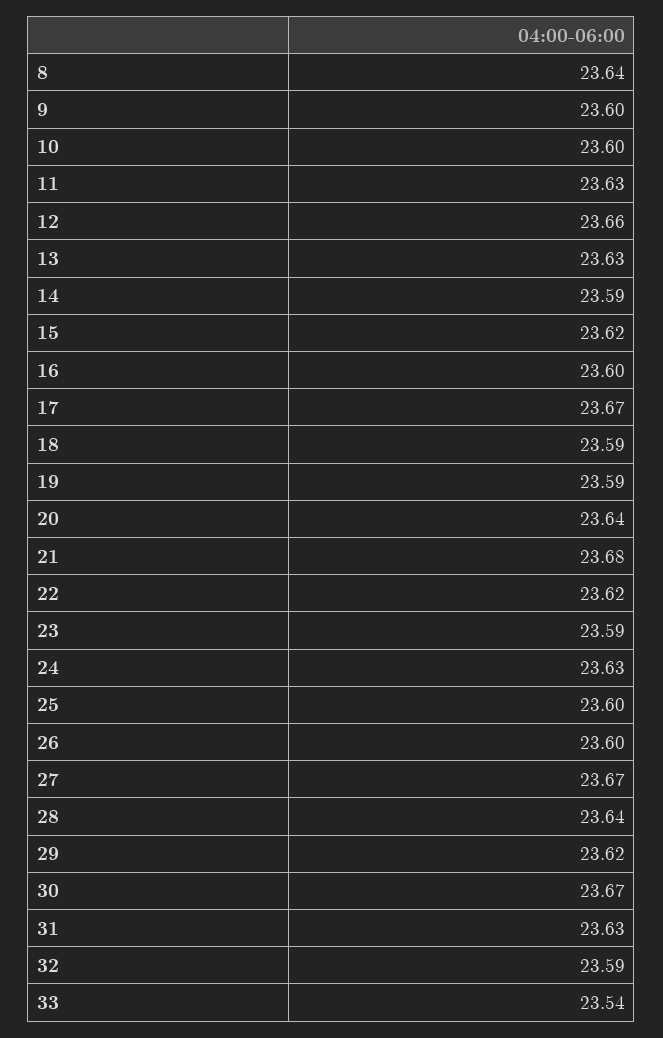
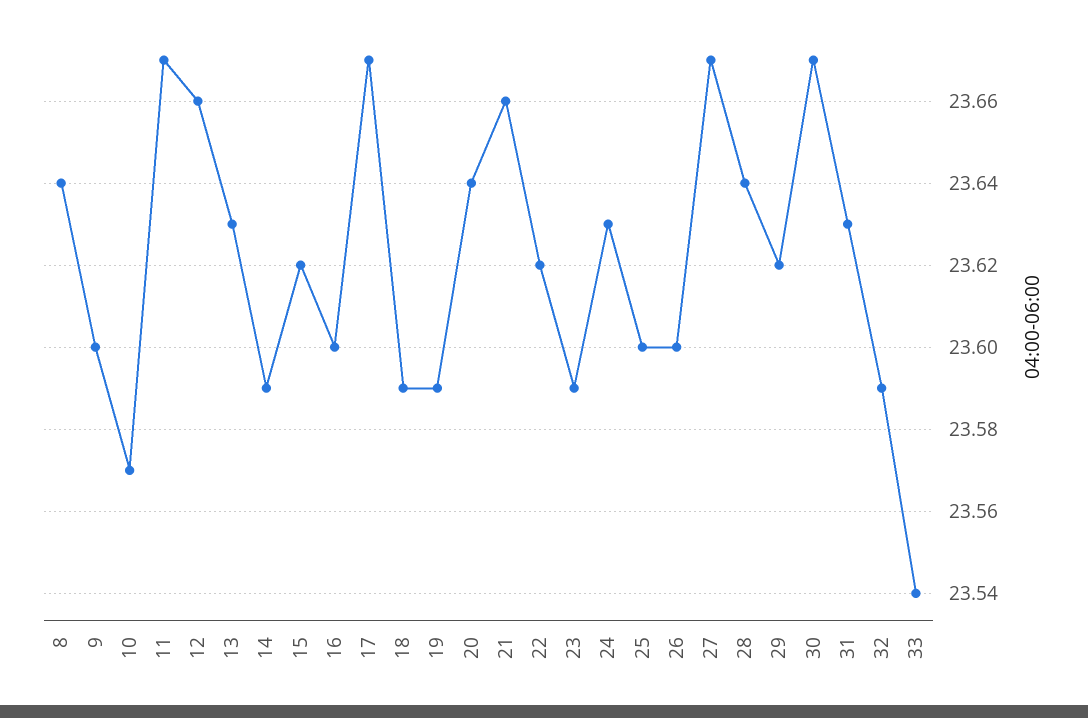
10: 23.6 -> 23.57
11: 23.63 -> 23.67
21: 23.68 -> 23.66

